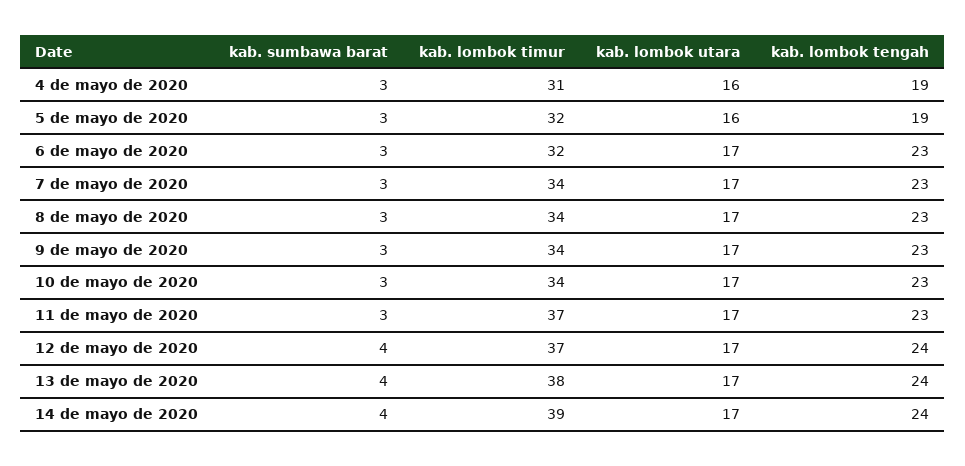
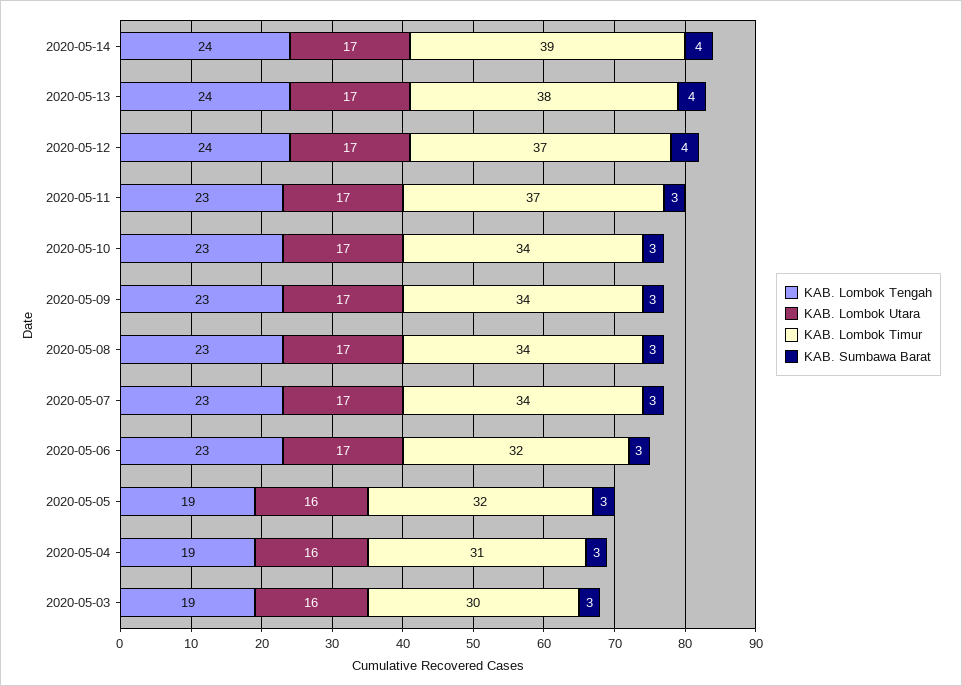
kab. lombok tengah, 2020-05-03: none -> 19
kab. lombok utara, 2020-05-03: none -> 16
kab. lombok timur, 2020-05-03: none -> 30
kab. sumbawa barat, 2020-05-03: none -> 3

